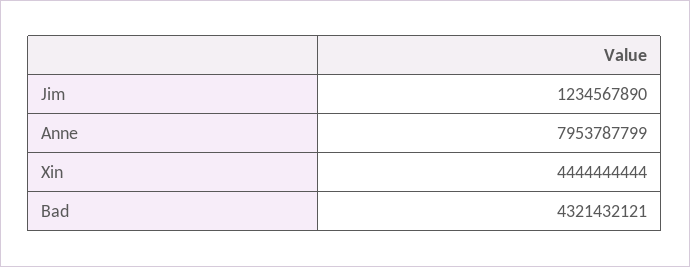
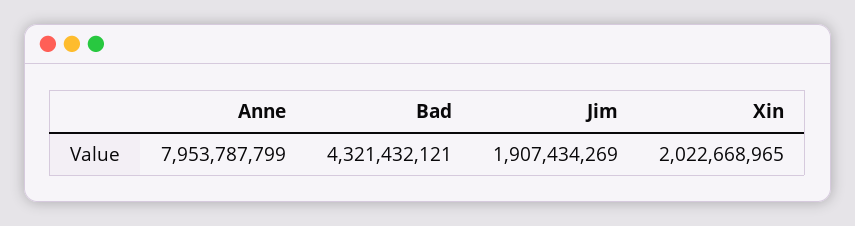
Jim: 1234567890 -> 1907434269
Xin: 4444444444 -> 2022668965

